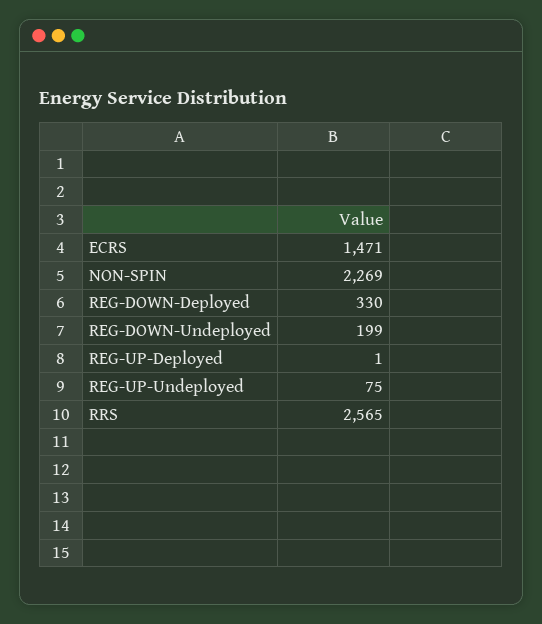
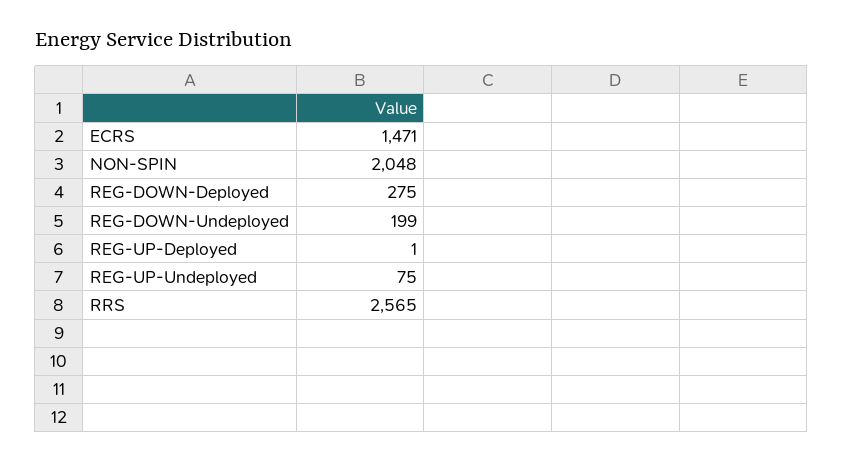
NON-SPIN: 2269 -> 2048
REG-DOWN-Deployed: 330 -> 275

